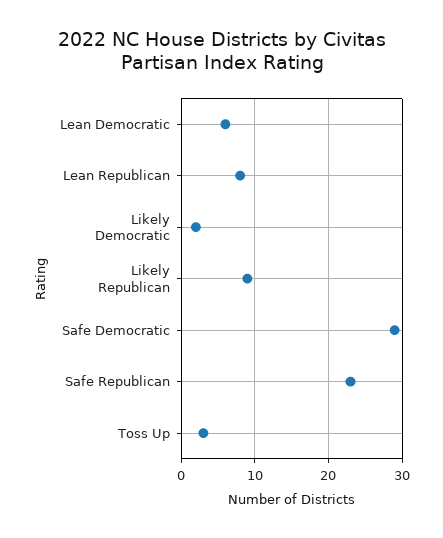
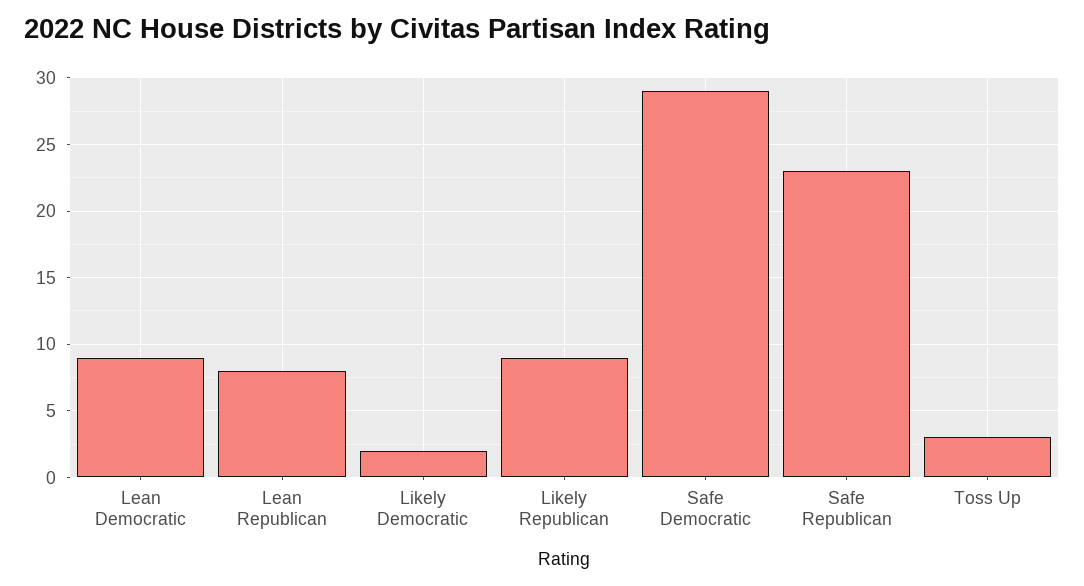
Lean Democratic: 6 -> 9

